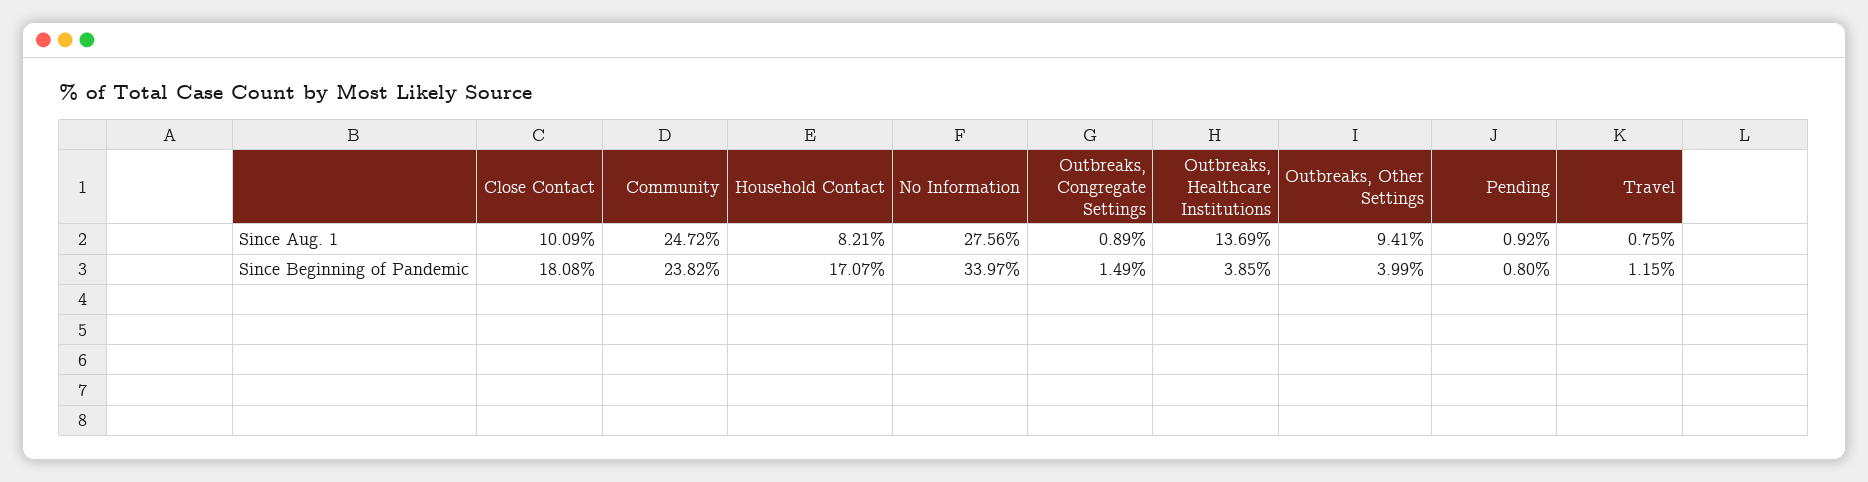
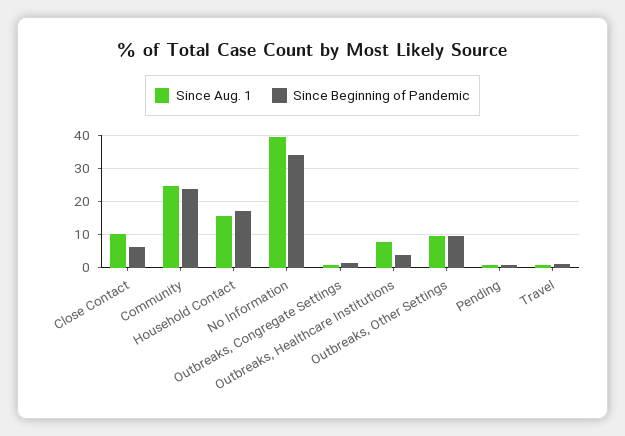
Since Aug. 1, Household Contact: 8.21 -> 16
Since Aug. 1, No Information: 27.56 -> 40
Since Aug. 1, Outbreaks, Healthcare Institutions: 13.69 -> 8
Since Beginning of Pandemic, Close Contact: 18.08 -> 6
Since Beginning of Pandemic, Outbreaks, Other Settings: 3.99 -> 10

